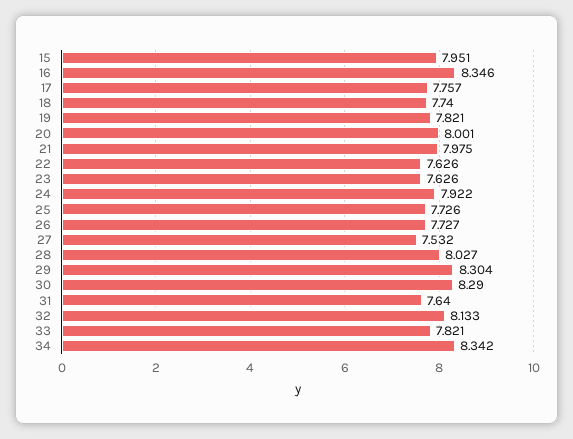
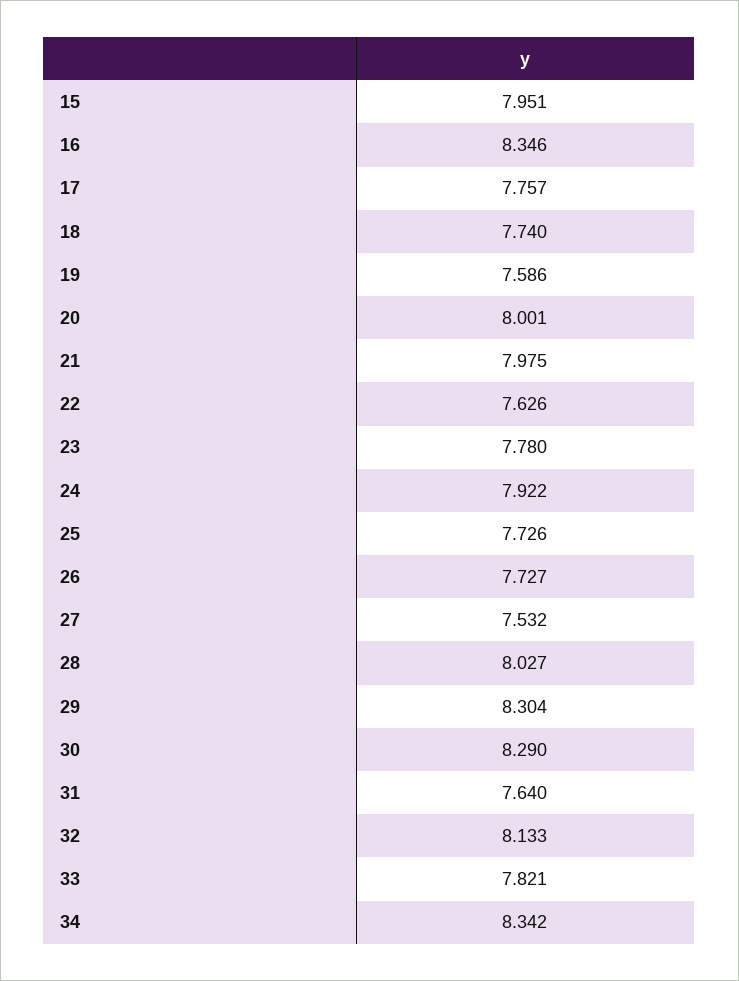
19: 7.821 -> 7.586
23: 7.626 -> 7.78

